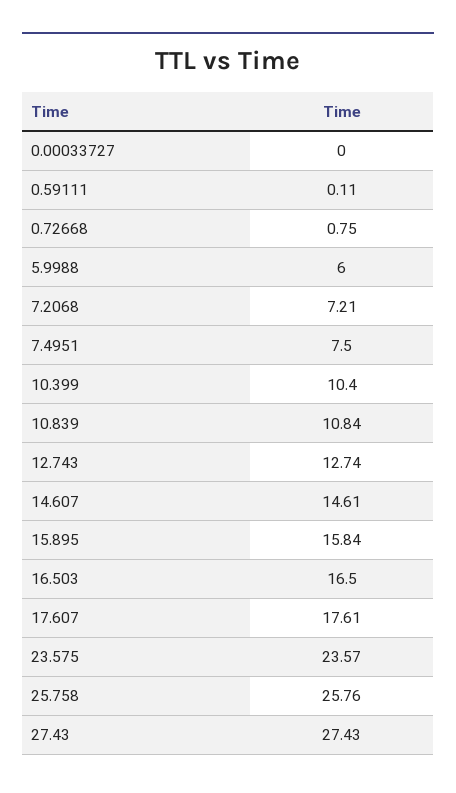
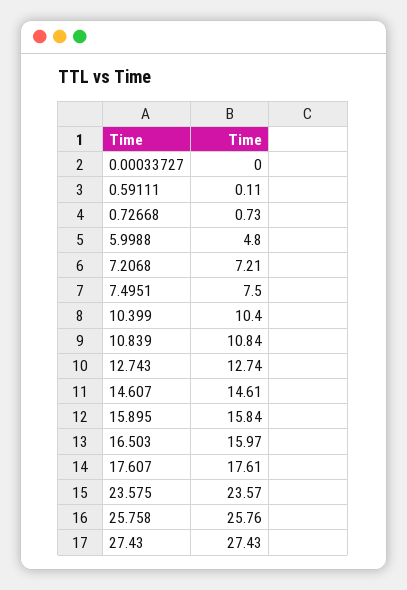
0.72668: 0.75 -> 0.73
5.9988: 6 -> 4.8
16.503: 16.5 -> 15.97

